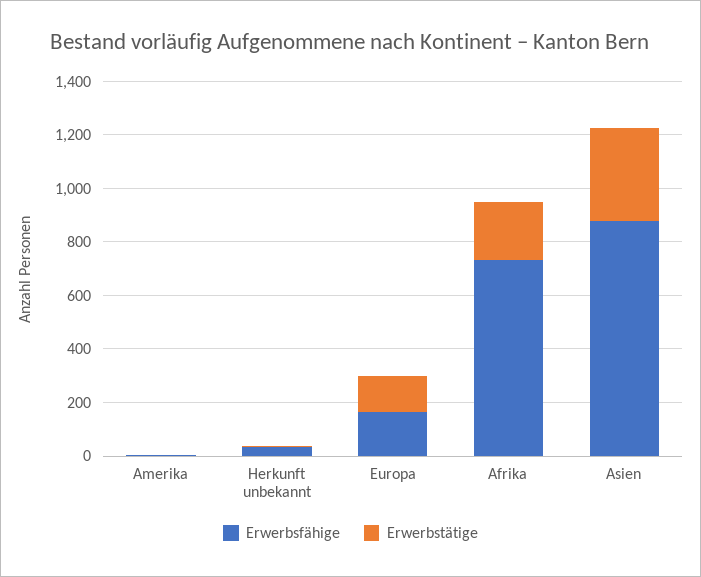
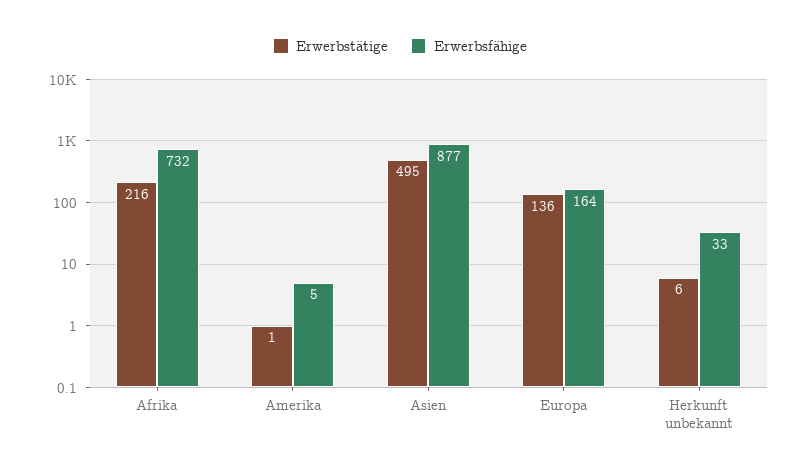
Erwerbstätige, Asien: 350 -> 495

